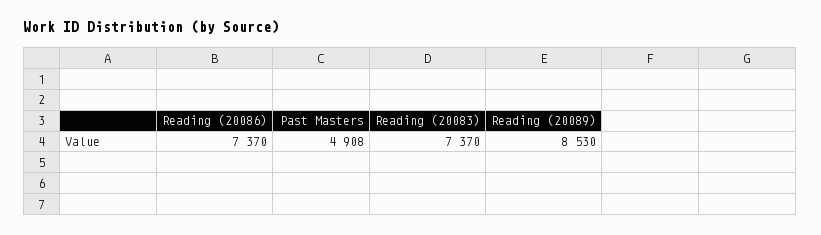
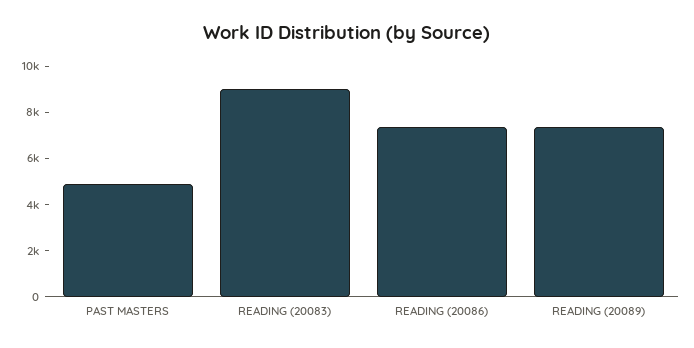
Reading (20083): 7370 -> 9000
Reading (20089): 8530 -> 7500

